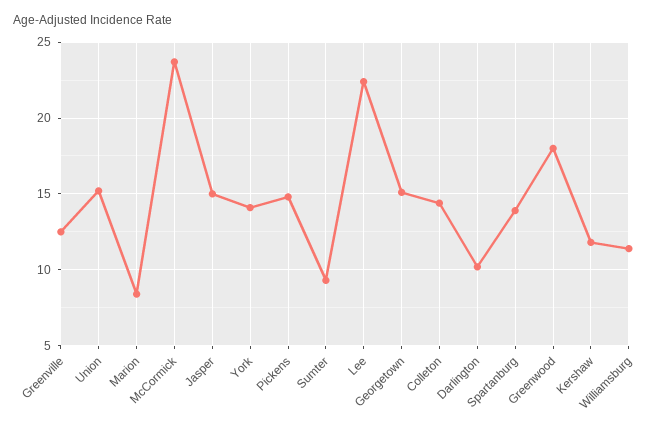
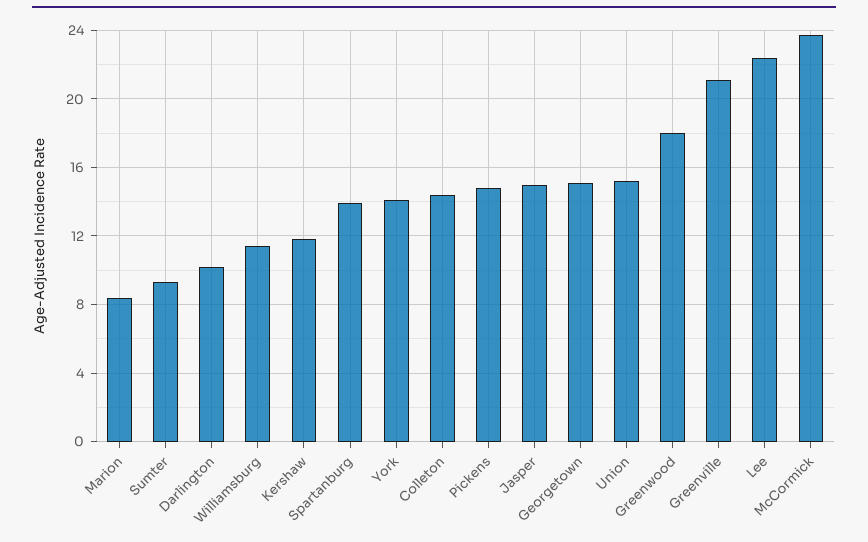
Greenville: 12.5 -> 21

